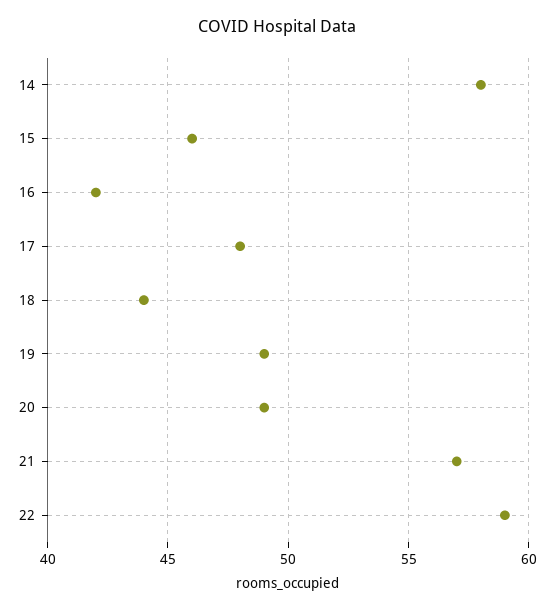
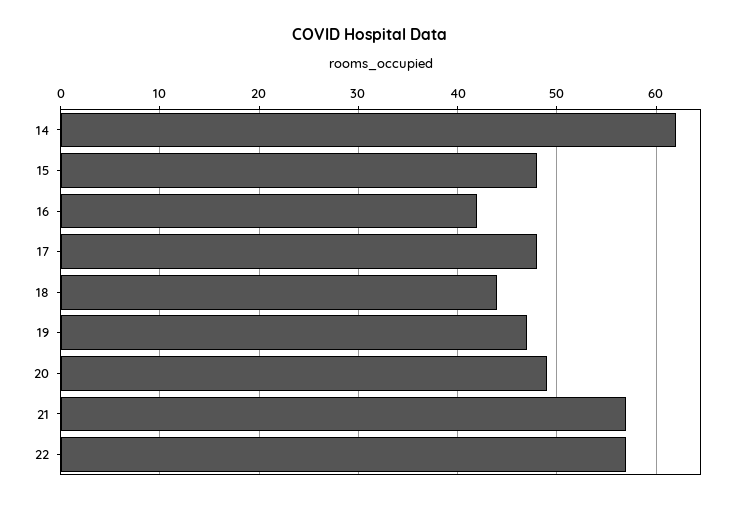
14: 58 -> 62
15: 46 -> 48
19: 49 -> 47
22: 59 -> 57

